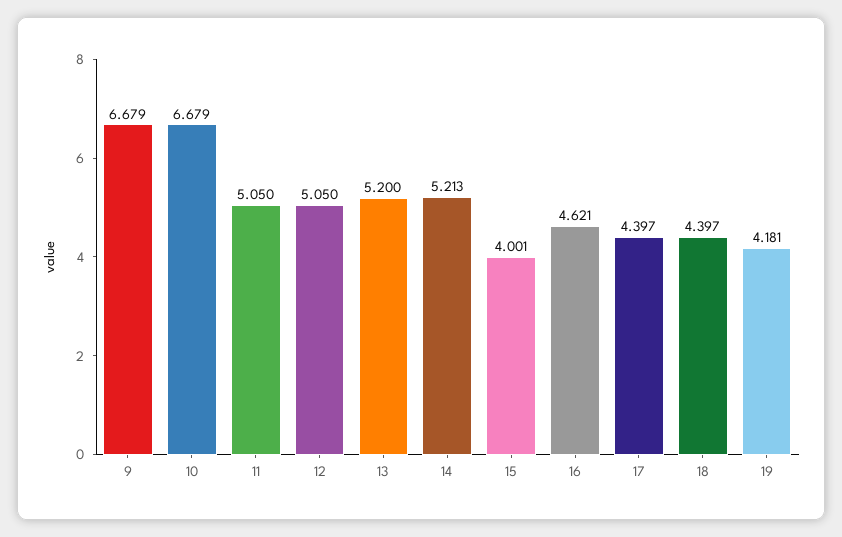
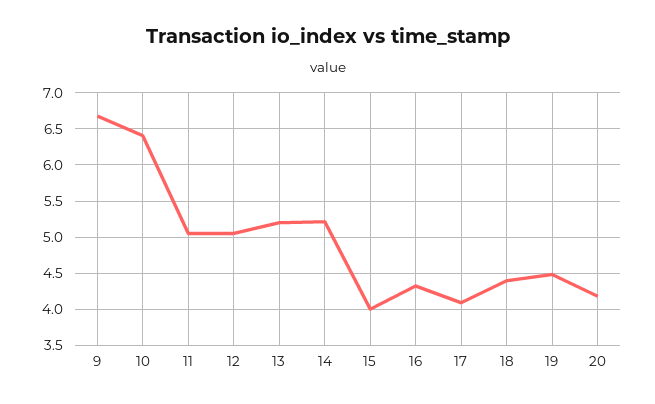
10: 6.679 -> 6.4
16: 4.621 -> 4.3
17: 4.397 -> 4.1
19: 4.181 -> 4.5
20: none -> 4.2

